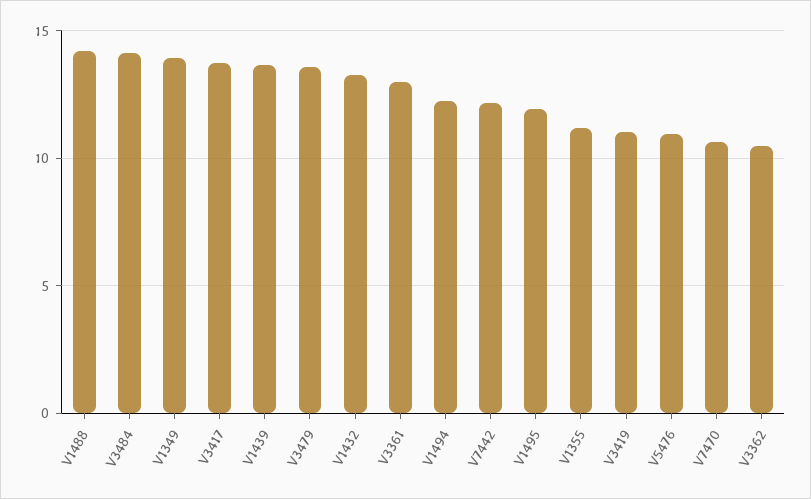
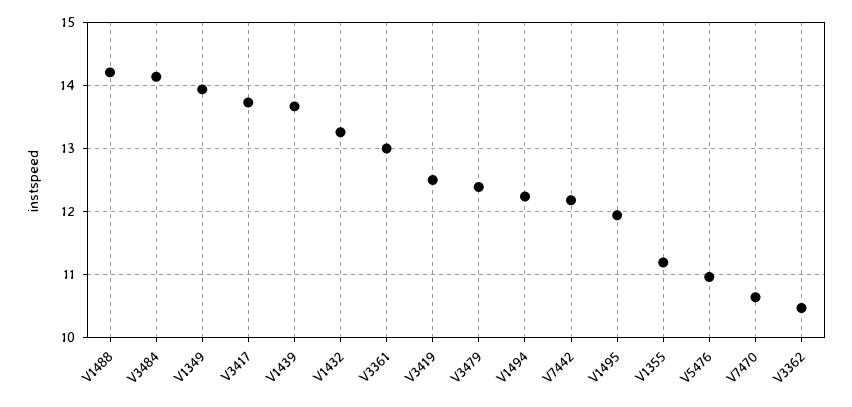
V3479: 13.5 -> 12.4
V3419: 11 -> 12.5

